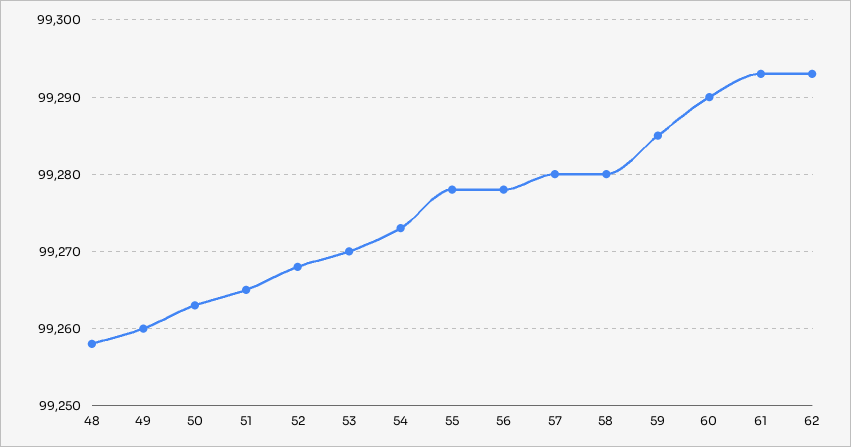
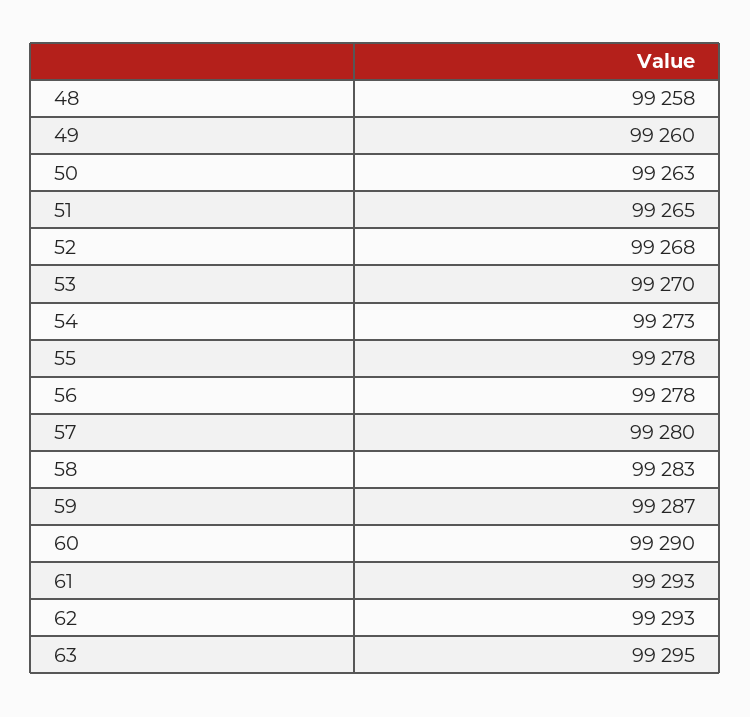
58: 99280 -> 99283
59: 99285 -> 99287
63: none -> 99295

